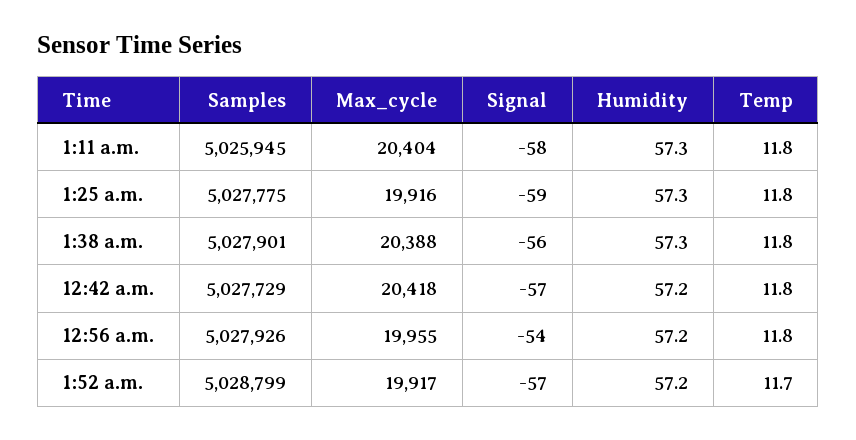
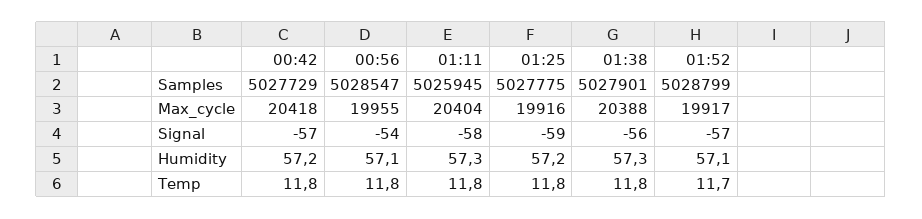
Humidity, 1:25 a.m.: 57.3 -> 57.2
Samples, 12:56 a.m.: 5027926 -> 5028547
Humidity, 12:56 a.m.: 57.2 -> 57.1
Humidity, 1:52 a.m.: 57.2 -> 57.1

